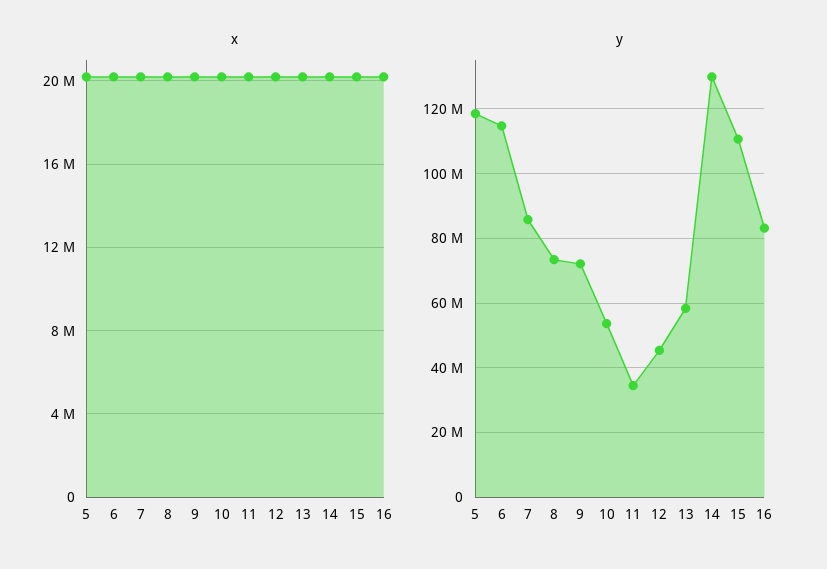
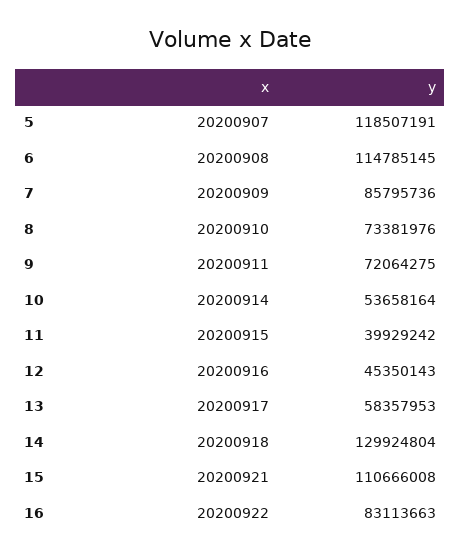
y, 11: 34000000 -> 39929242

